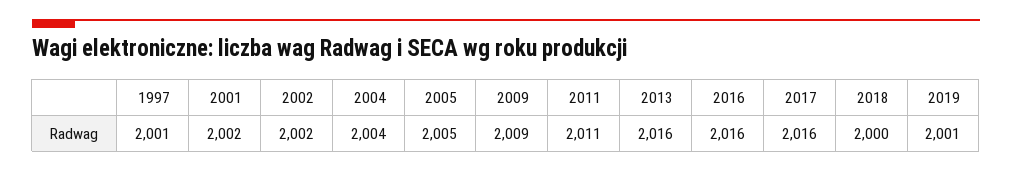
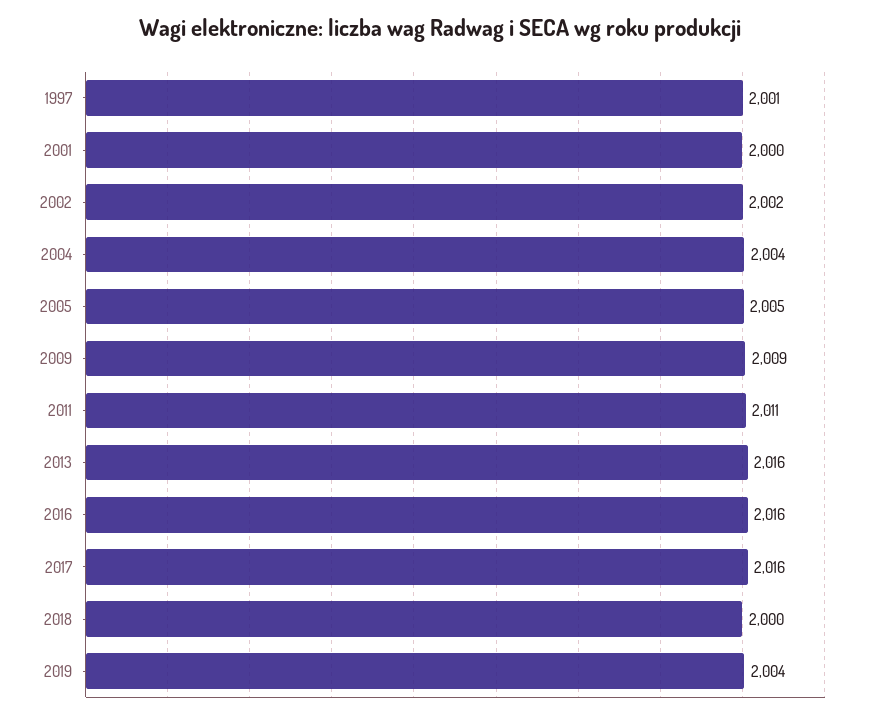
2001: 2002 -> 2000
2019: 2001 -> 2004

